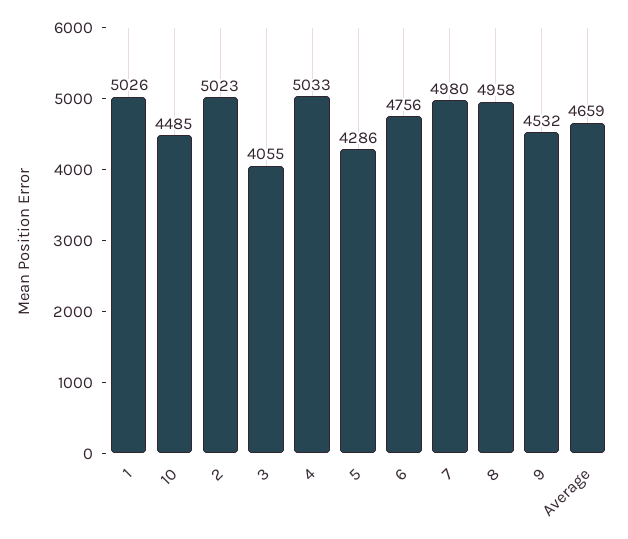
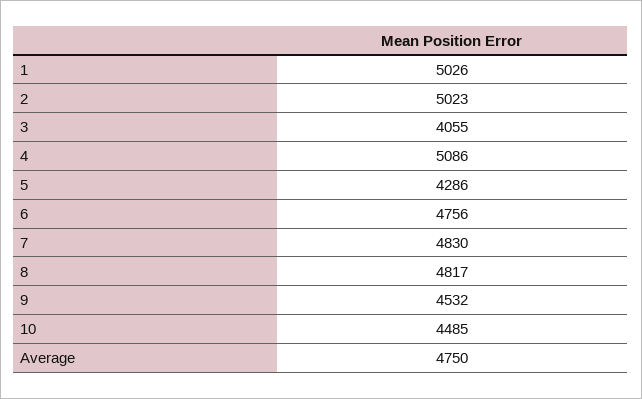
4: 5033 -> 5086
7: 4980 -> 4830
8: 4958 -> 4817
Average: 4659 -> 4750

